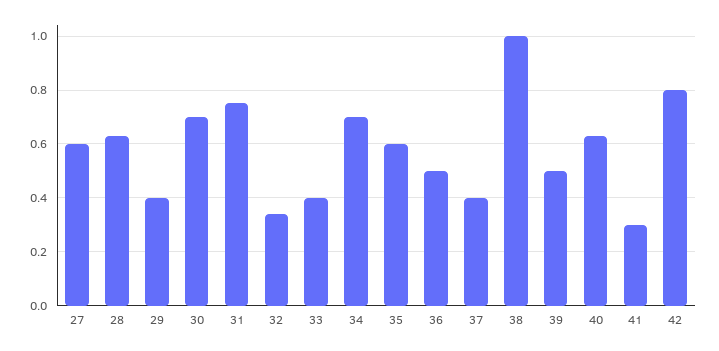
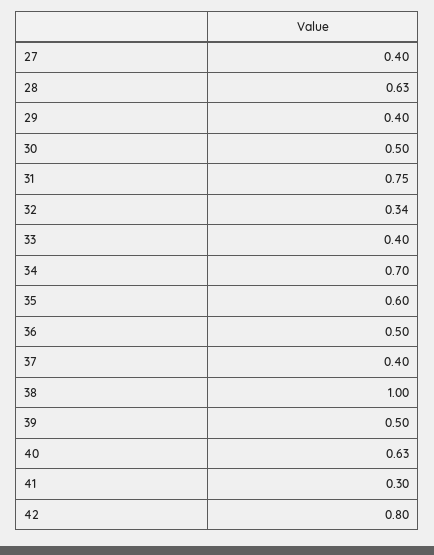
27: 0.6 -> 0.4
30: 0.7 -> 0.5

